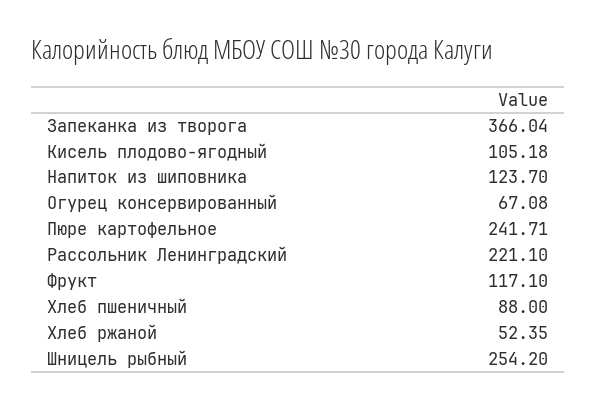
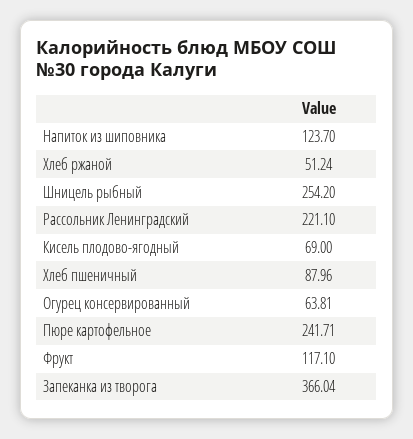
Кисель плодово-ягодный: 105.18 -> 69
Огурец консервированный: 67.08 -> 63.81
Хлеб пшеничный: 88 -> 87.96
Хлеб ржаной: 52.35 -> 51.24

